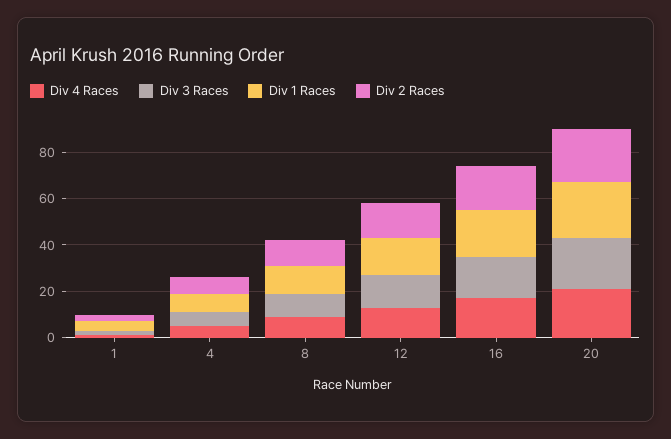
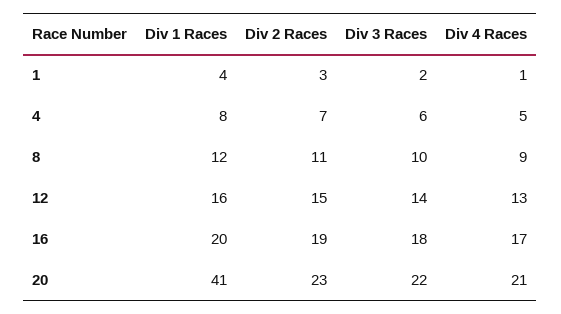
Div 1 Races, 20: 25 -> 41

